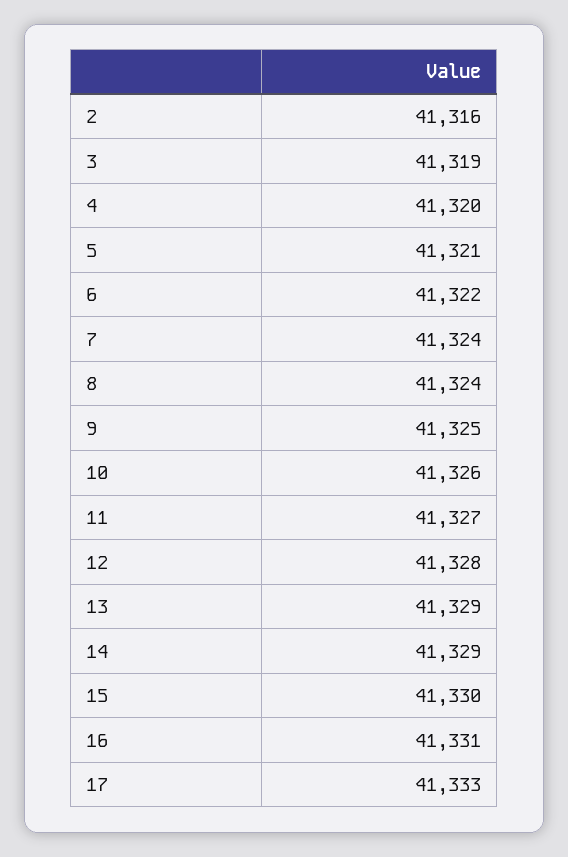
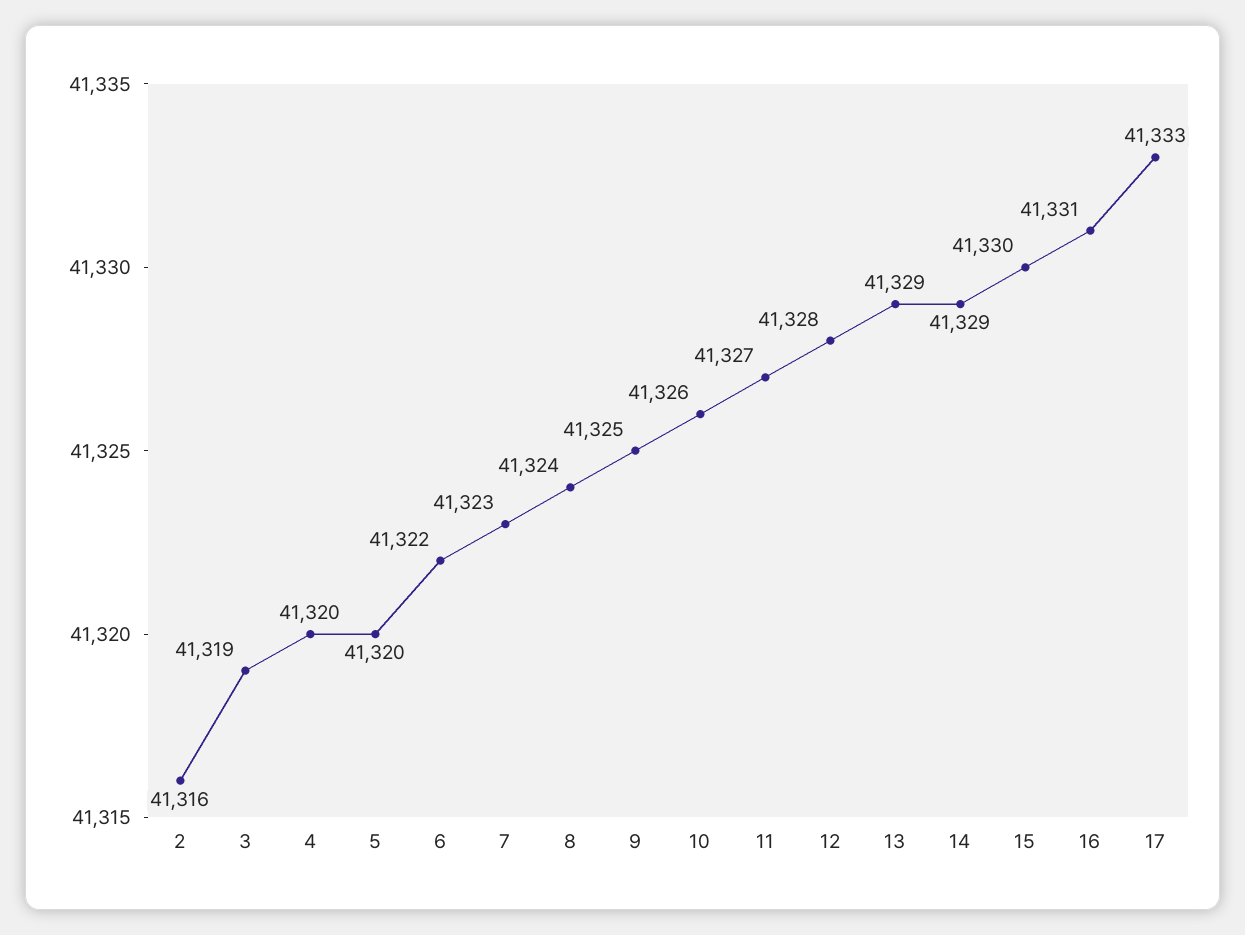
5: 41321 -> 41320
7: 41324 -> 41323

